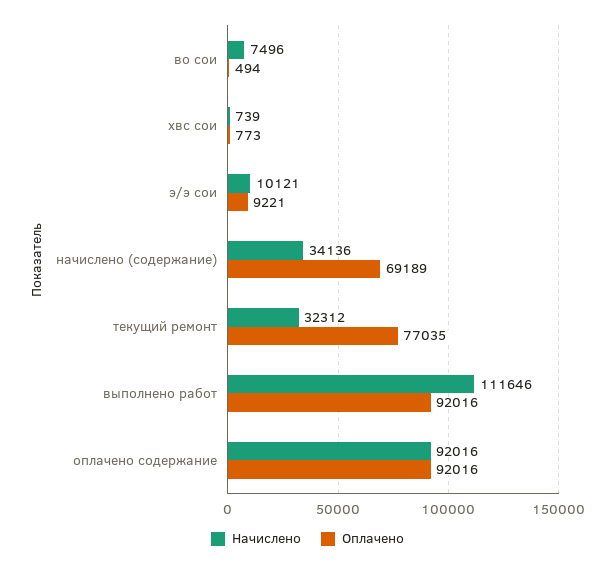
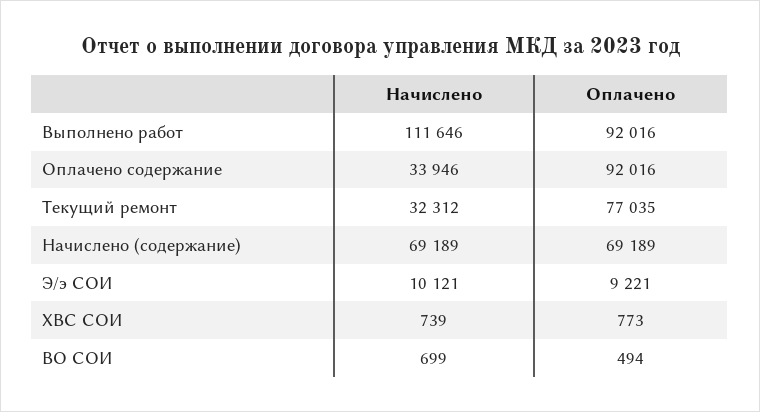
Начислено, во сои: 7496 -> 699
Начислено, начислено (содержание): 34136 -> 69189
Начислено, оплачено содержание: 92016 -> 33946

